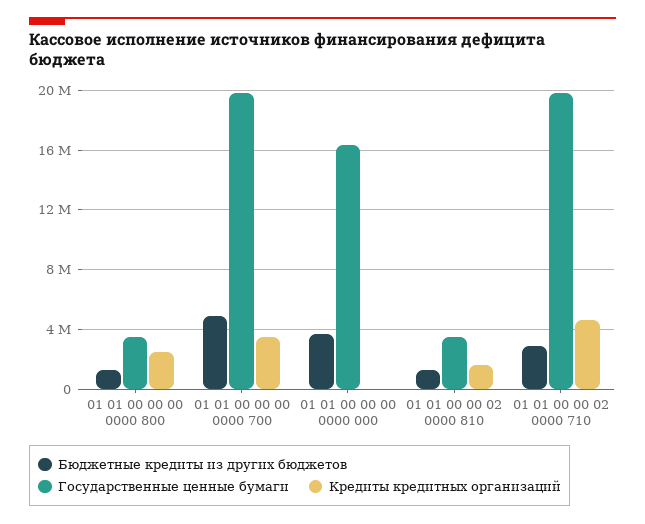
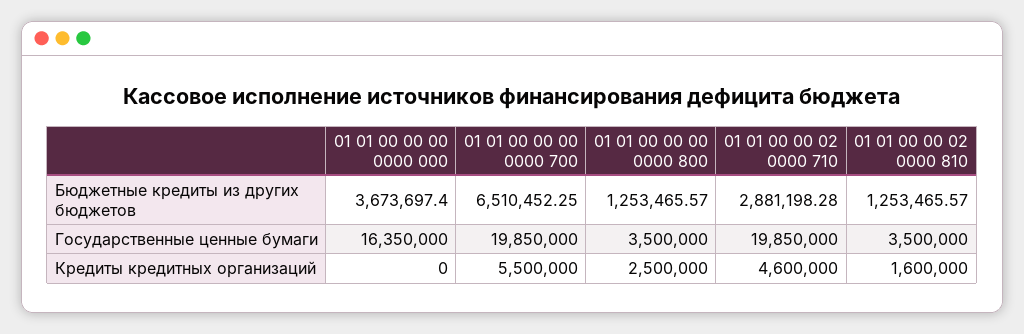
Бюджетные кредиты из других бюджетов, 01 01 00 00 00 0000 700: 5000000 -> 6510452.25
Кредиты кредитных организаций, 01 01 00 00 00 0000 700: 3500000 -> 5500000

